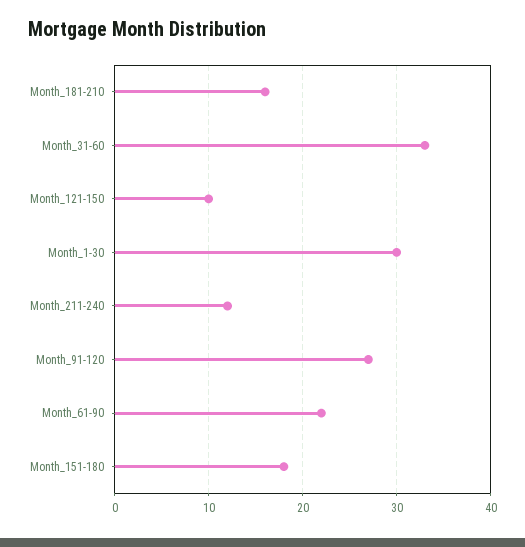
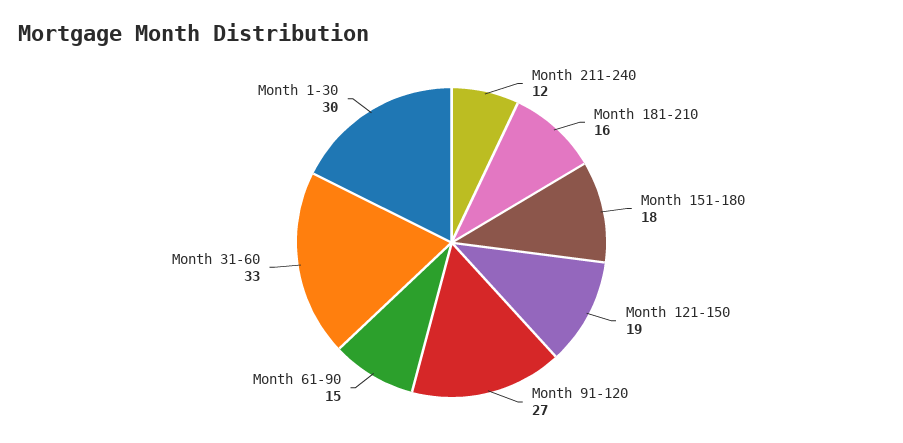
Month_121-150: 10 -> 19
Month_61-90: 22 -> 15

